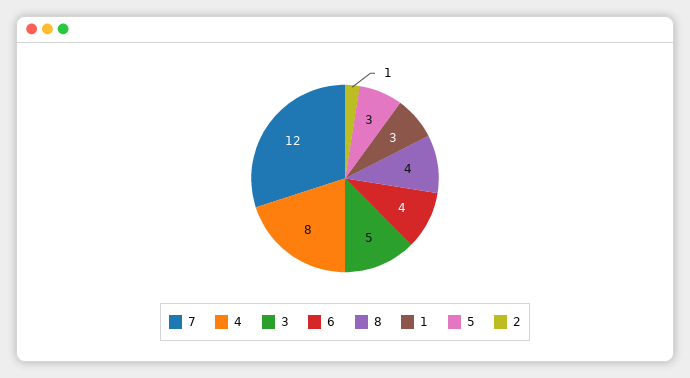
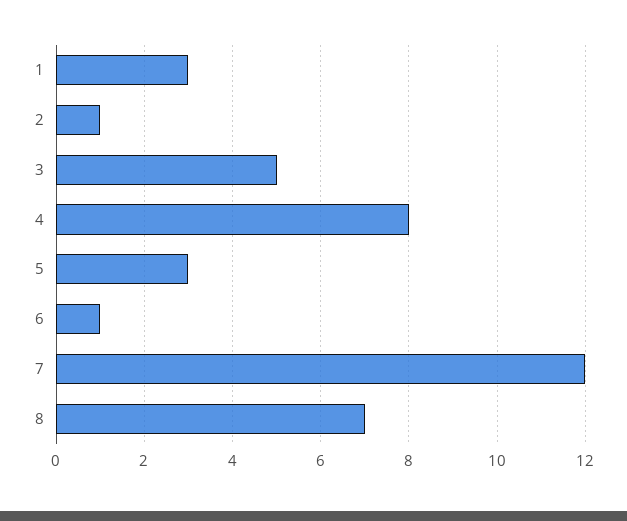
6: 4 -> 1
8: 4 -> 7

